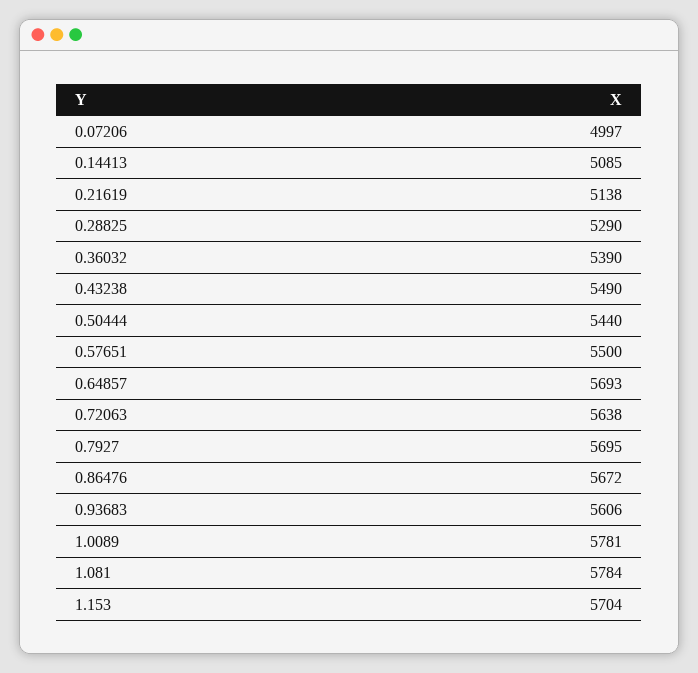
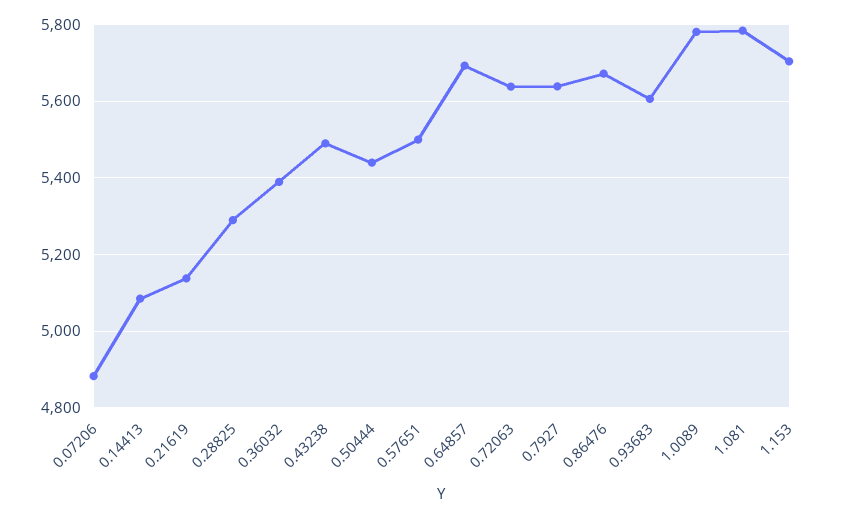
0.07206: 4997 -> 4880
0.7927: 5695 -> 5640

